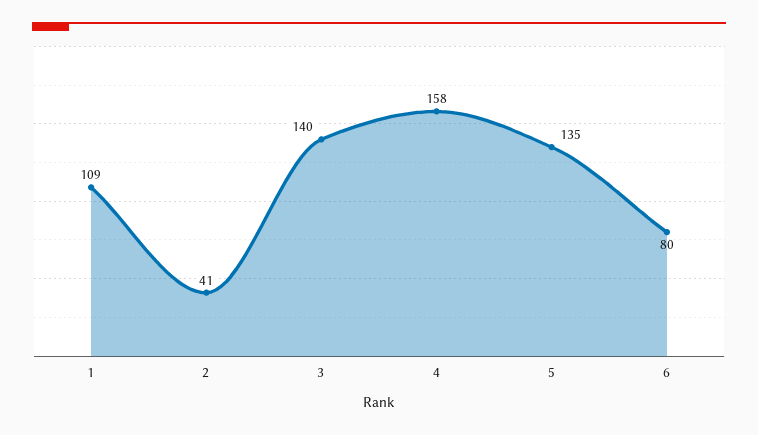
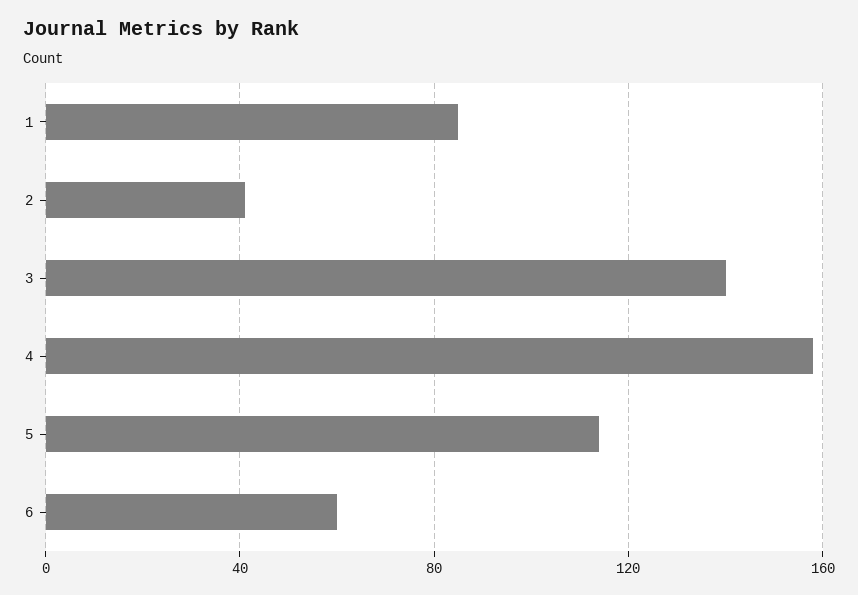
1: 109 -> 85
5: 135 -> 115
6: 80 -> 60

